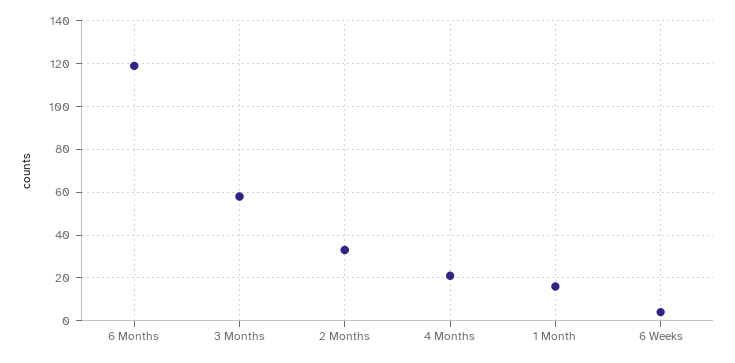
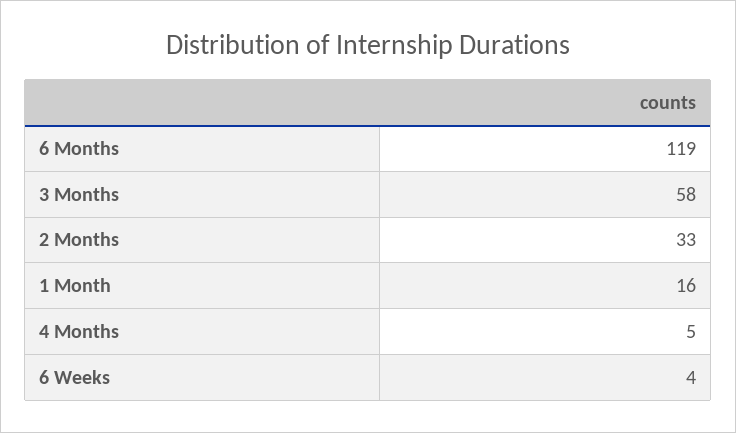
4 Months: 20 -> 5

